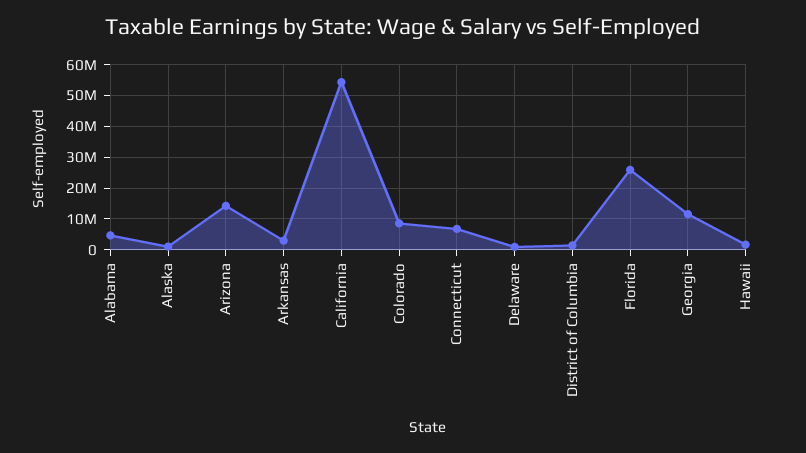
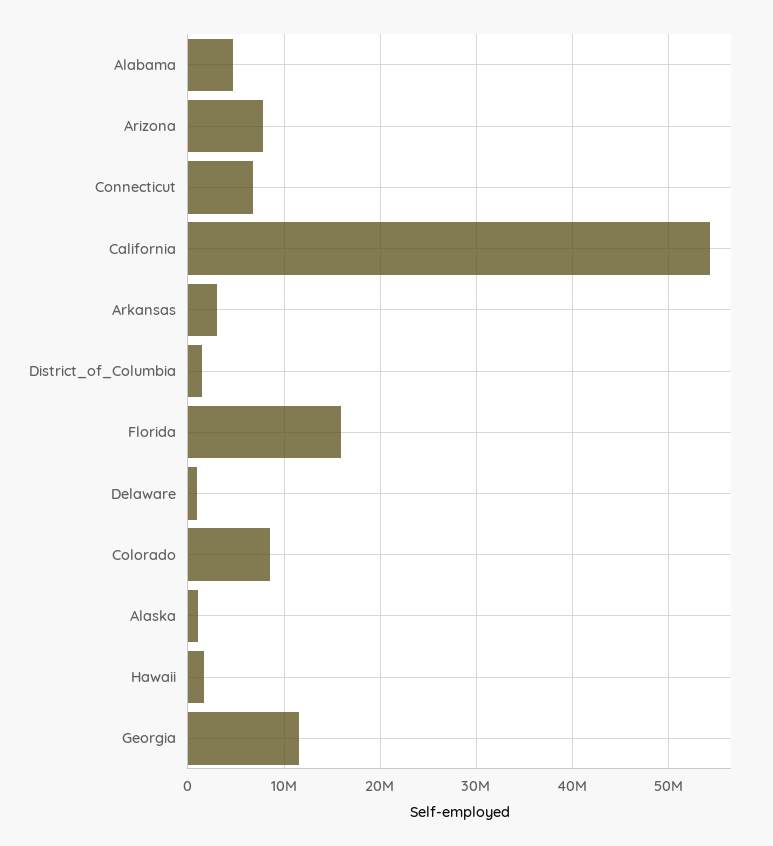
Arizona: 14000000 -> 8000000
Florida: 26000000 -> 16000000

